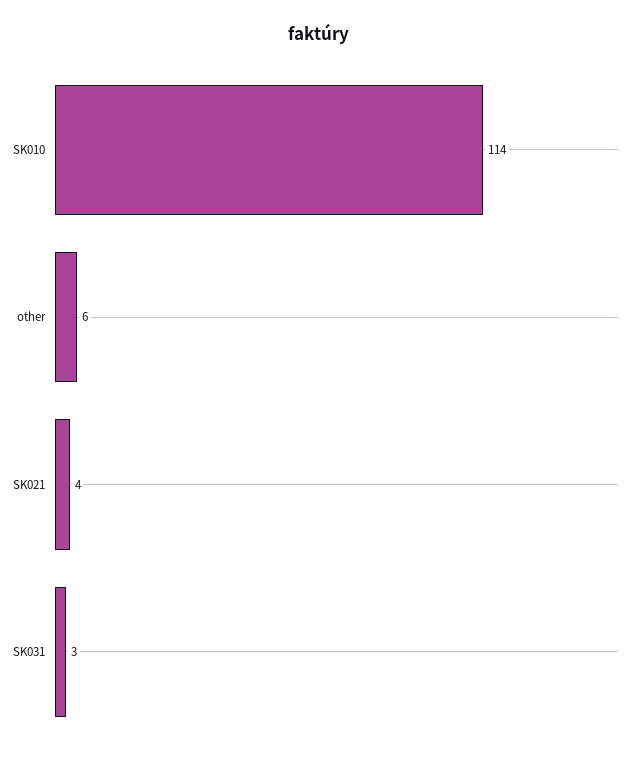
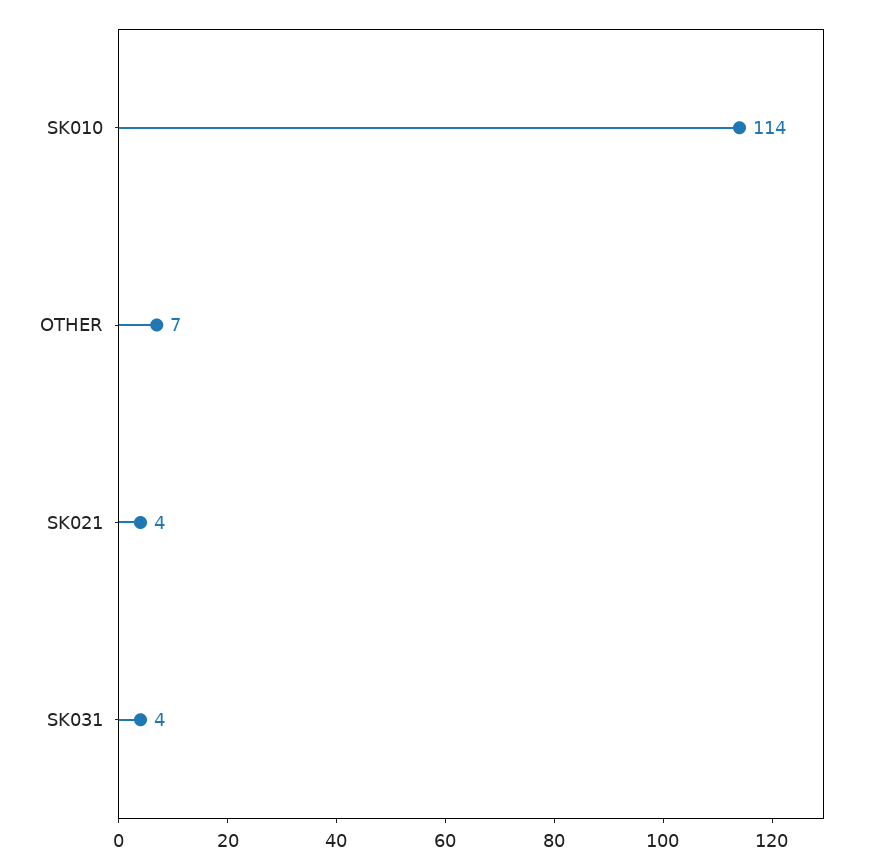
other: 6 -> 7
SK031: 3 -> 4

